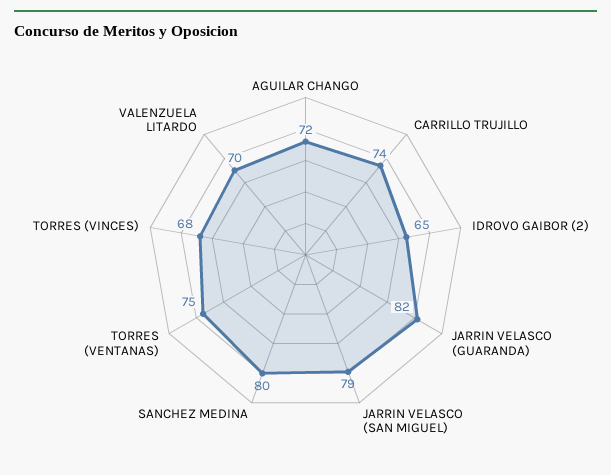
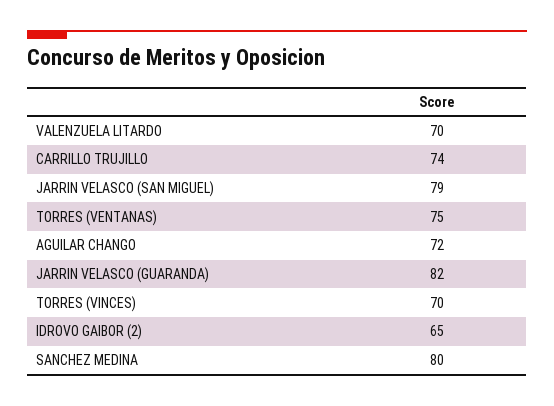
TORRES (VINCES): 68 -> 70

